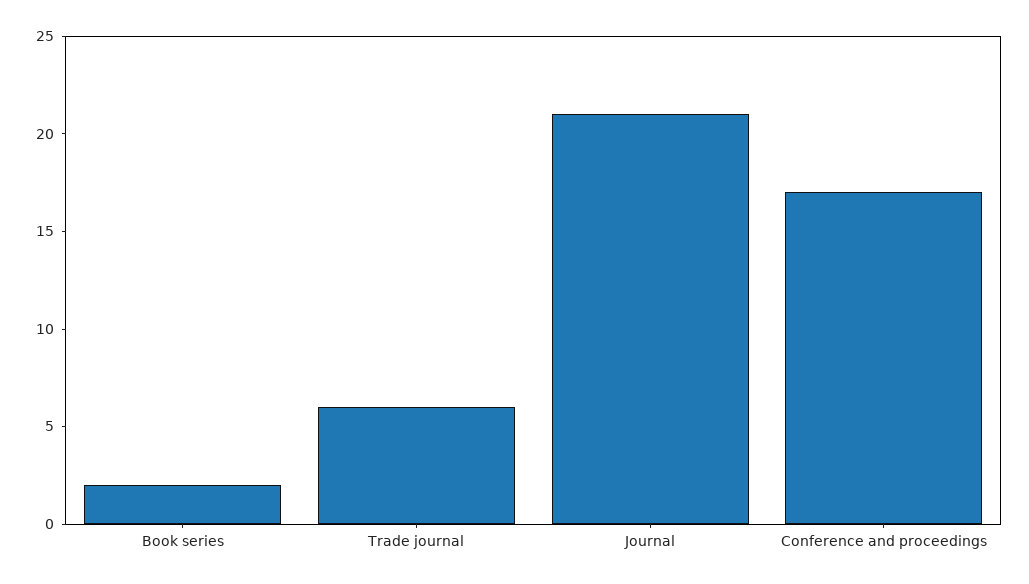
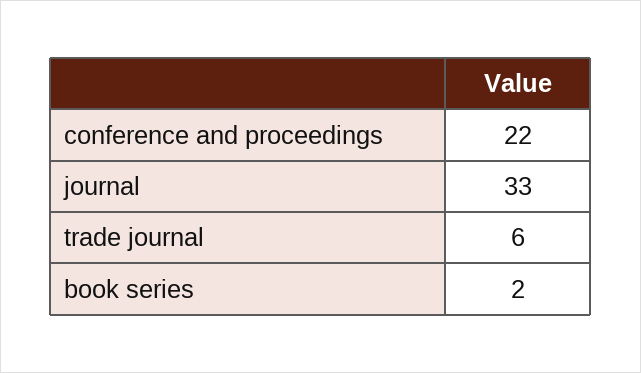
Journal: 21 -> 33
Conference and proceedings: 17 -> 22

